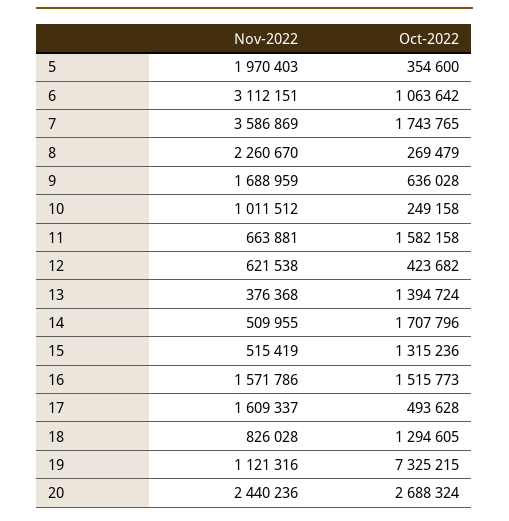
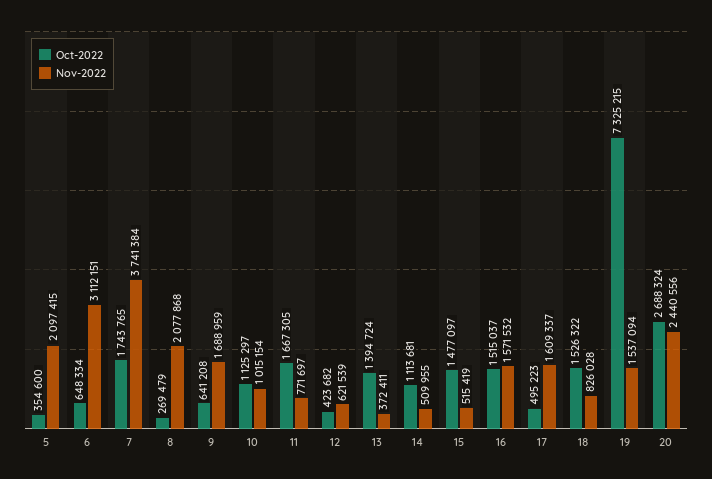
Nov-2022, 5: 1970403 -> 2097415
Oct-2022, 6: 1063642 -> 648334
Nov-2022, 7: 3586869 -> 3741384
Nov-2022, 8: 2260670 -> 2077868
Oct-2022, 9: 636028 -> 641208
Nov-2022, 10: 1011512 -> 1015154
Oct-2022, 10: 249158 -> 1125297
Nov-2022, 11: 663881 -> 771697
Oct-2022, 11: 1582158 -> 1667305
Nov-2022, 12: 621538 -> 621539
Nov-2022, 13: 376368 -> 372411
Oct-2022, 14: 1707796 -> 1113681
Oct-2022, 15: 1315236 -> 1477097
Nov-2022, 16: 1571786 -> 1571532
Oct-2022, 16: 1515773 -> 1515037
Oct-2022, 17: 493628 -> 495223
Oct-2022, 18: 1294605 -> 1526322
Nov-2022, 19: 1121316 -> 1537094
Nov-2022, 20: 2440236 -> 2440556

